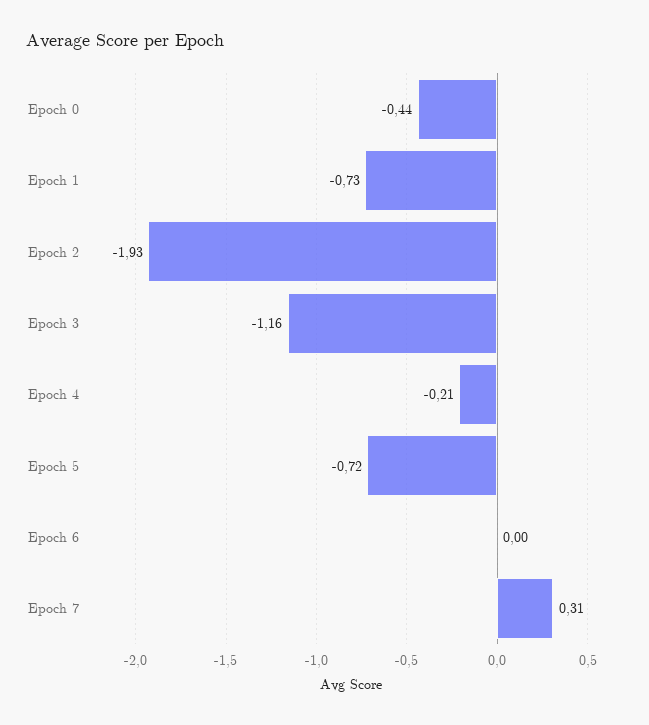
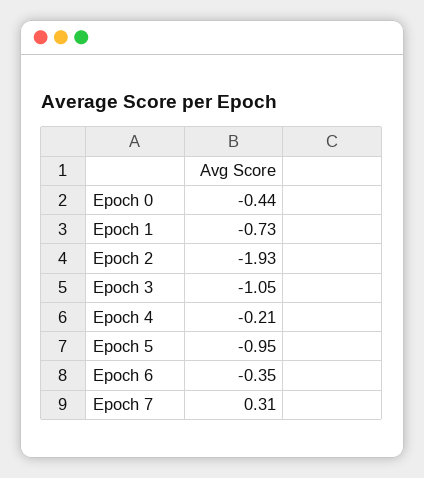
Epoch 3: -1.16 -> -1.05
Epoch 5: -0.72 -> -0.95
Epoch 6: 0 -> -0.35

